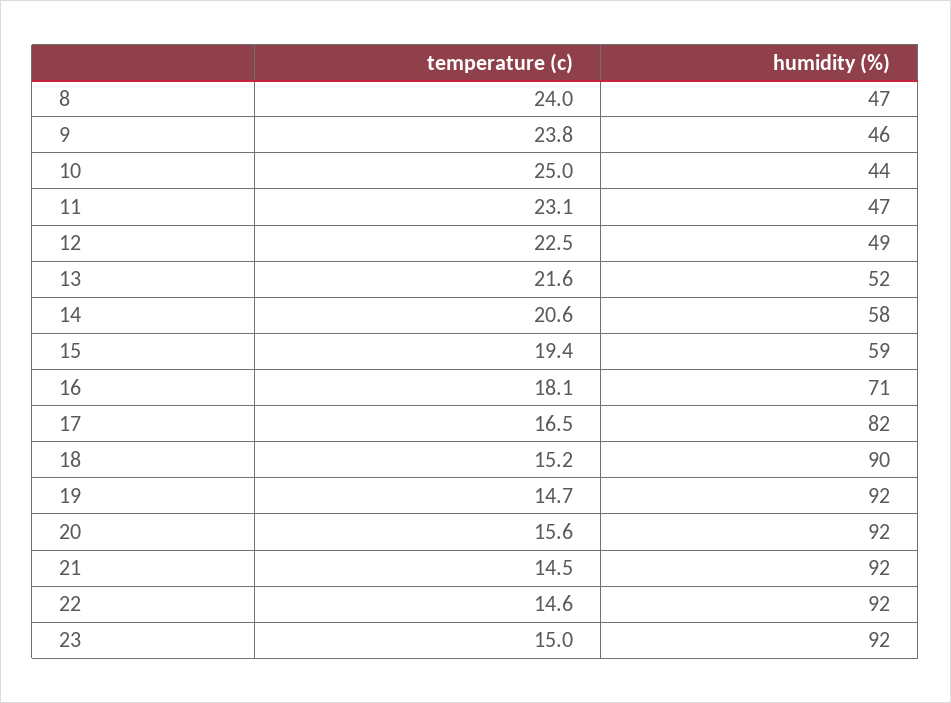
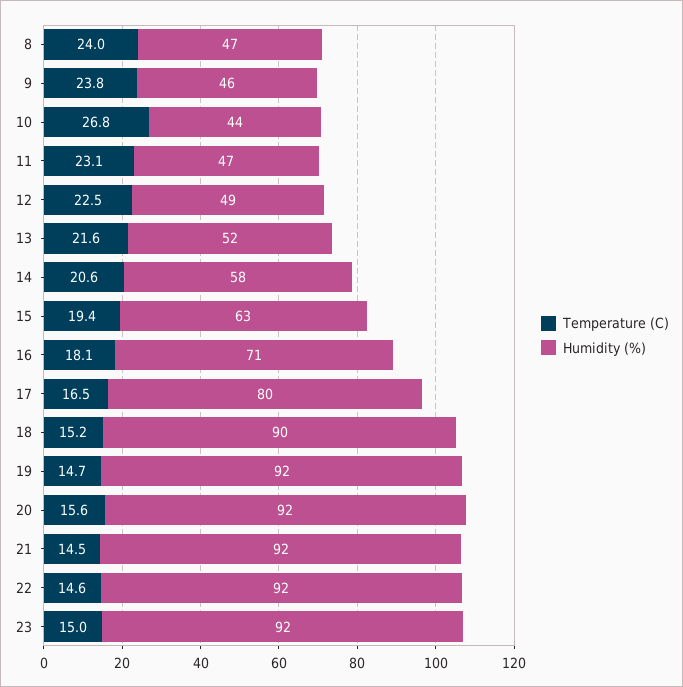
temperature (c), 10: 25 -> 26.8
humidity (%), 15: 59 -> 63
humidity (%), 17: 82 -> 80

